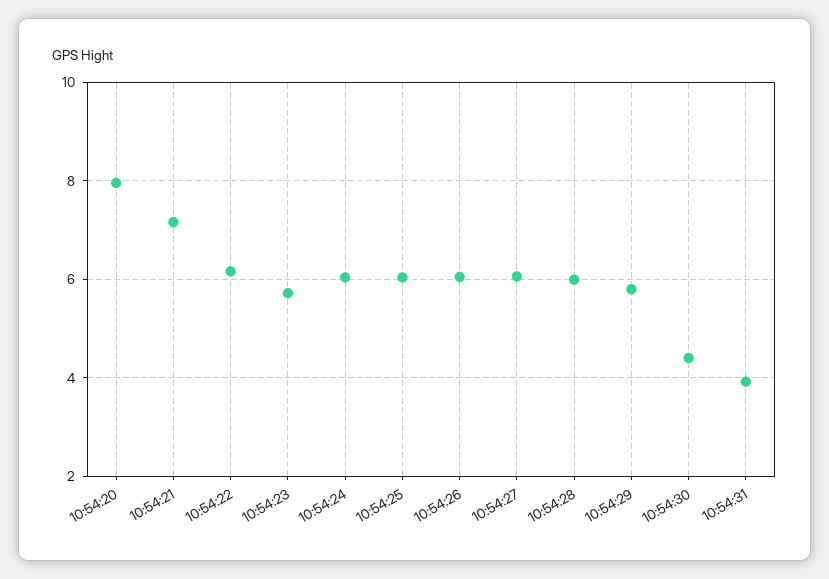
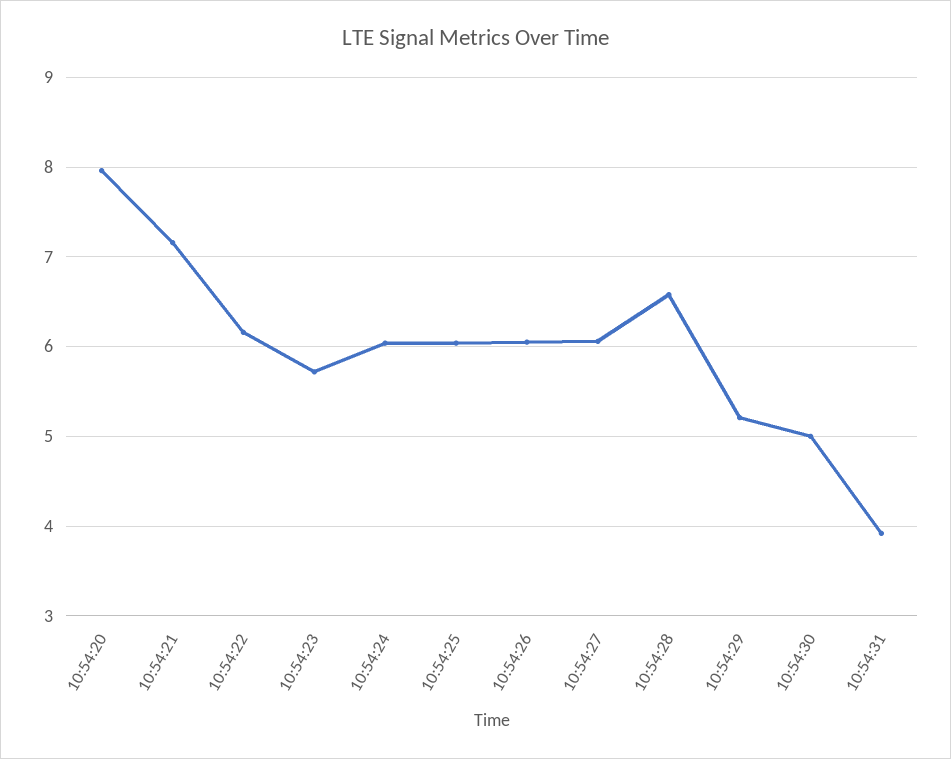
10:54:28: 6 -> 6.6
10:54:29: 5.8 -> 5.2
10:54:30: 4.4 -> 5

